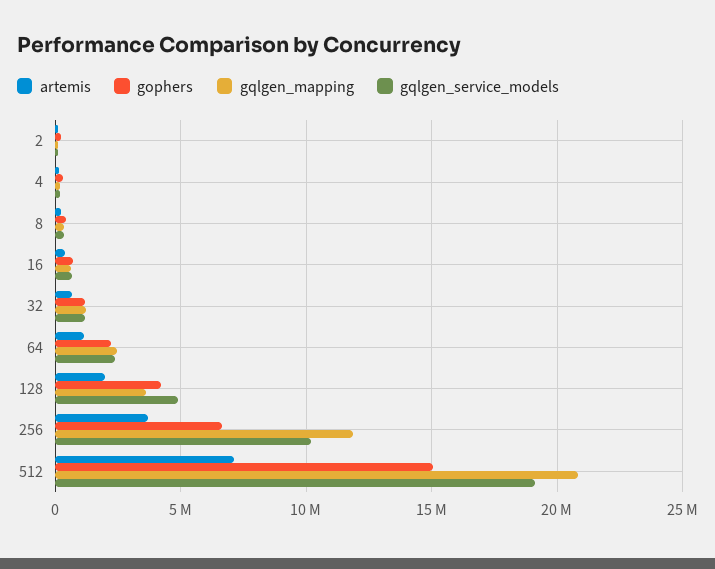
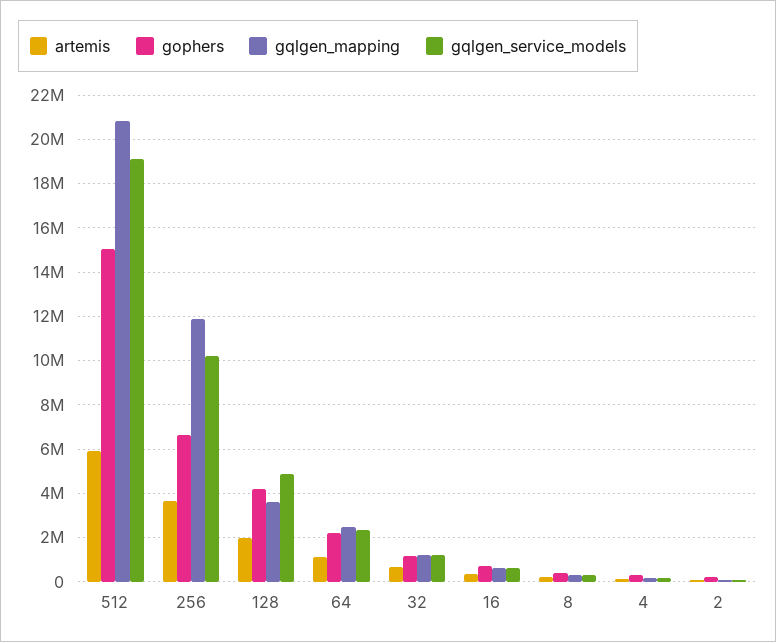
artemis, 512: 7000000 -> 6000000

